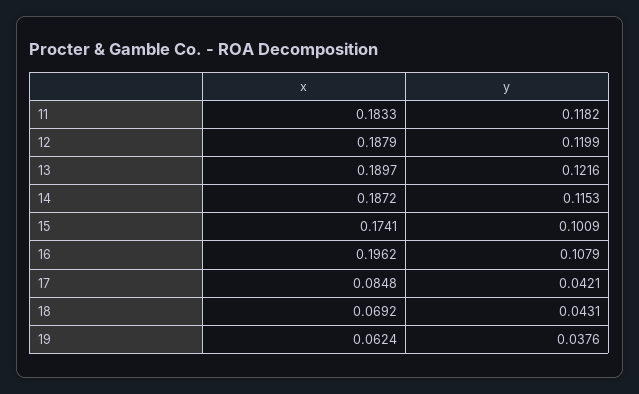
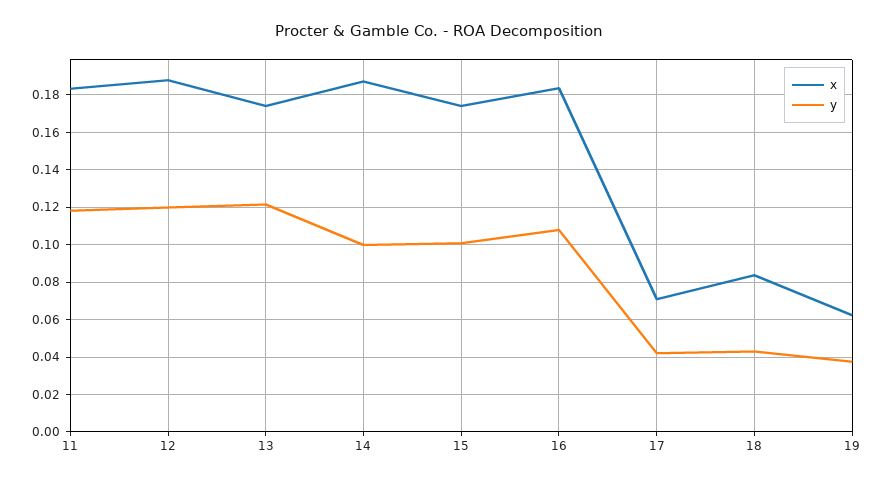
x, 13: 0.1897 -> 0.175
y, 14: 0.1153 -> 0.1
x, 16: 0.1962 -> 0.185
x, 17: 0.0848 -> 0.07
x, 18: 0.0692 -> 0.085

